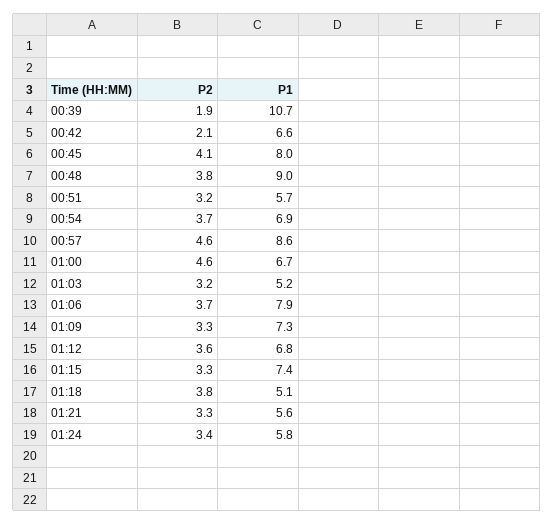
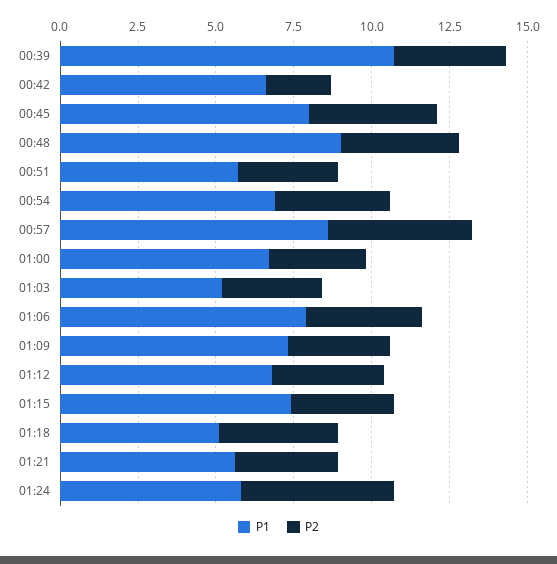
P2, 00:39: 1.9 -> 3.5
P2, 01:00: 4.6 -> 3
P2, 01:24: 3.4 -> 5

